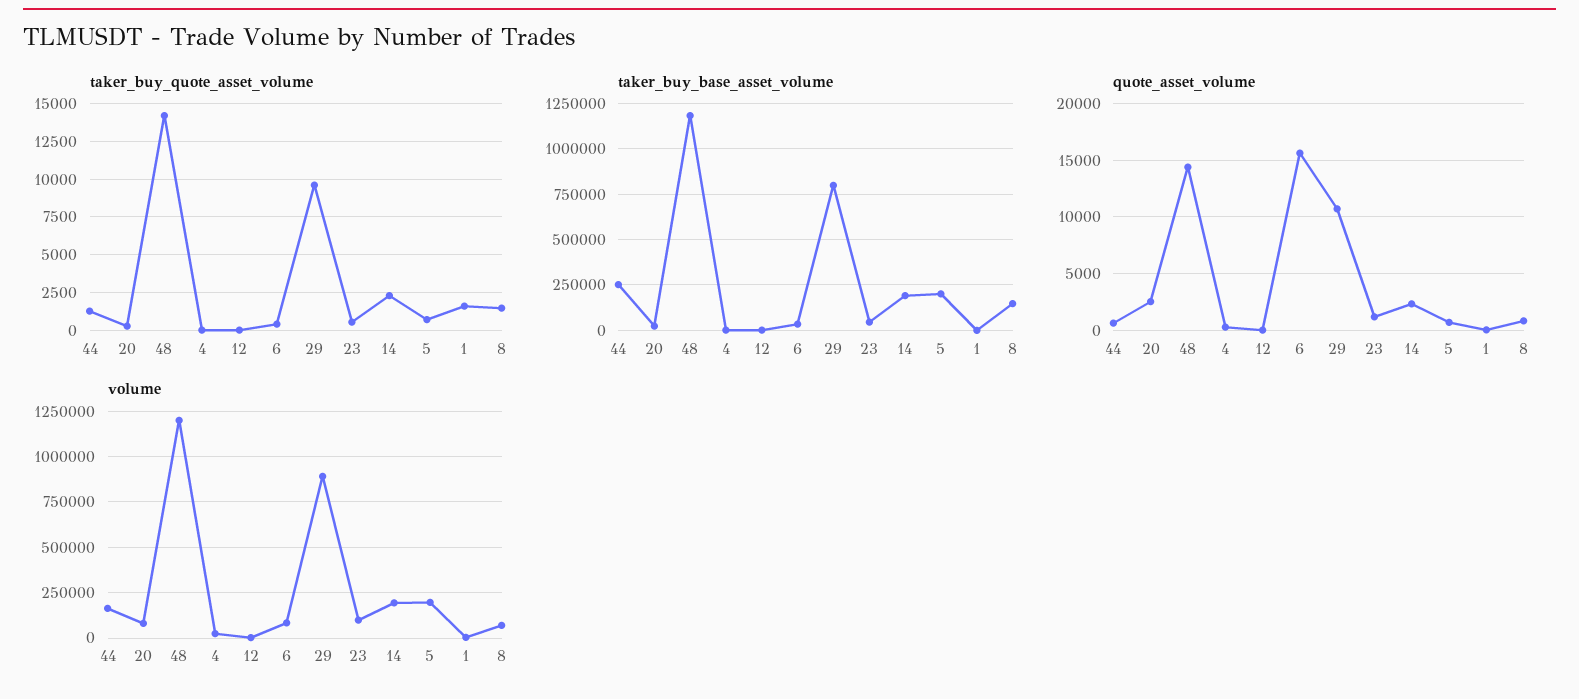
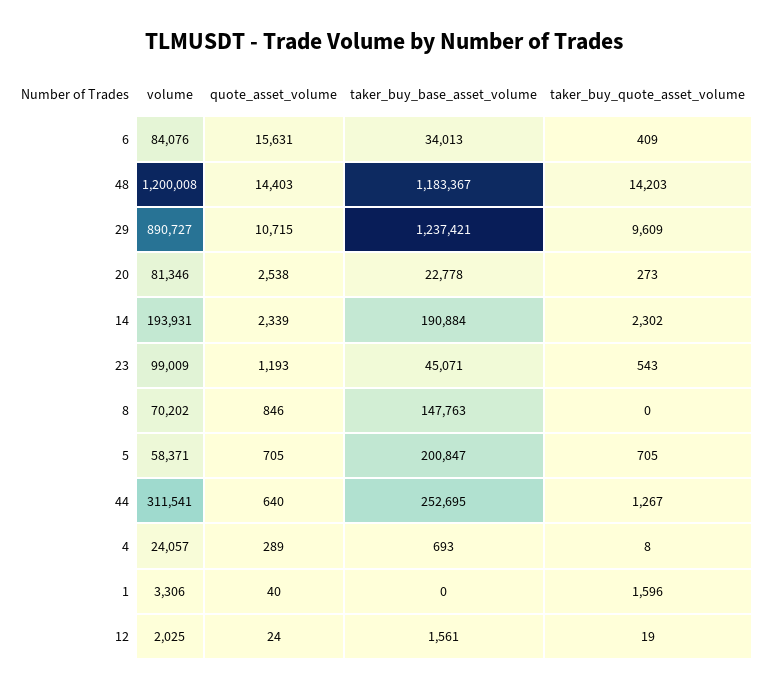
taker_buy_quote_asset_volume, 8: 1500 -> 0
taker_buy_base_asset_volume, 29: 800000 -> 1237421
volume, 44: 150000 -> 311541
volume, 5: 200000 -> 58371

